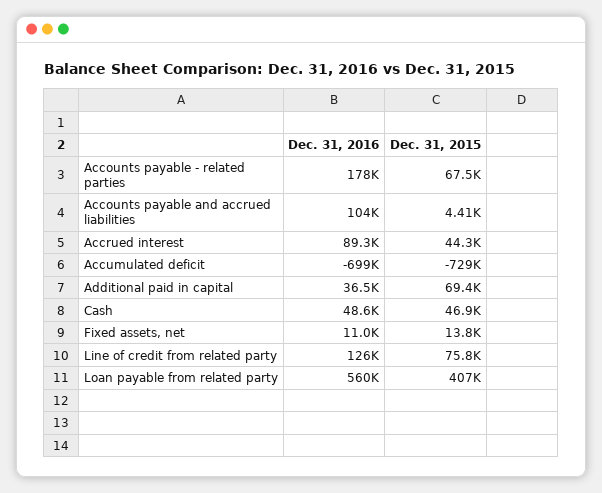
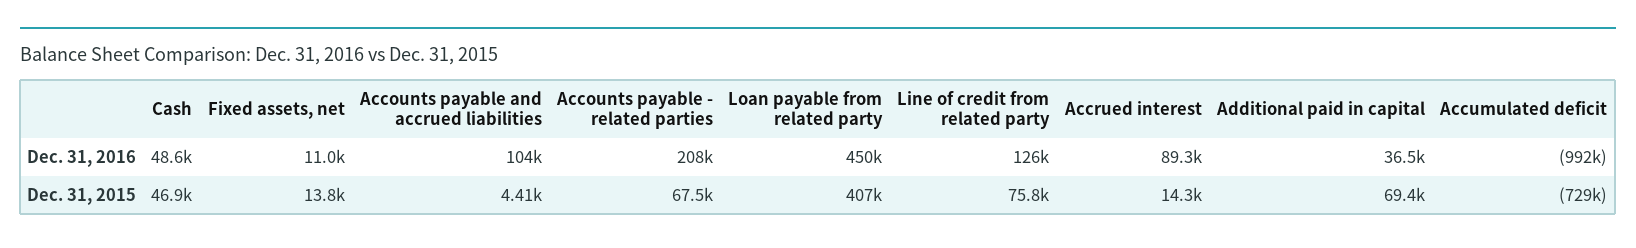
Dec. 31, 2016, Accounts payable - related parties: 178000 -> 208000
Dec. 31, 2015, Accrued interest: 44300 -> 14300
Dec. 31, 2016, Accumulated deficit: -699000 -> -992000
Dec. 31, 2016, Loan payable from related party: 560000 -> 450000

